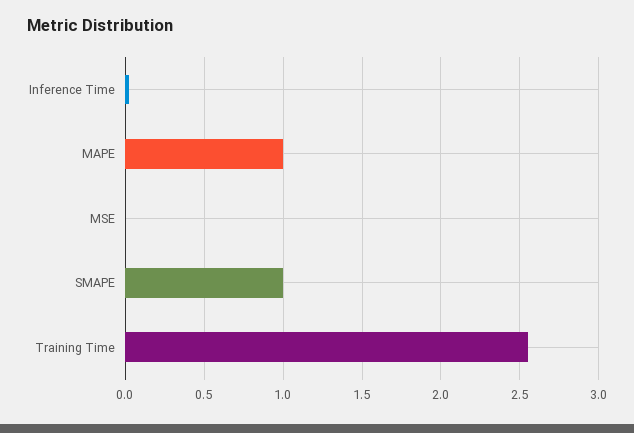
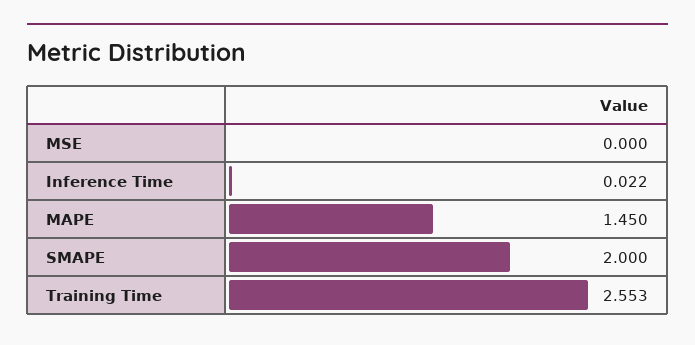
MAPE: 1 -> 1.45
SMAPE: 1 -> 2

